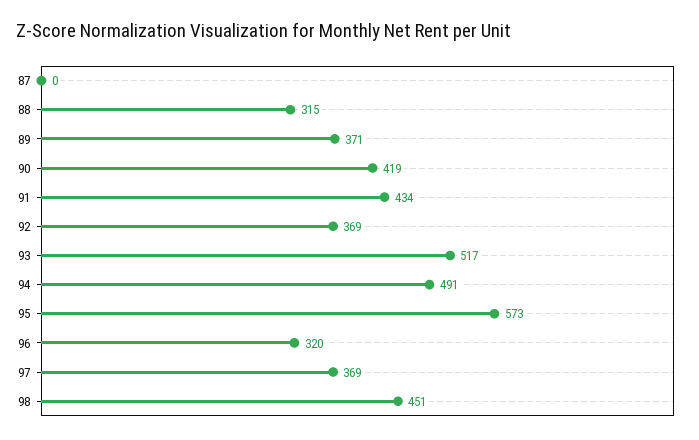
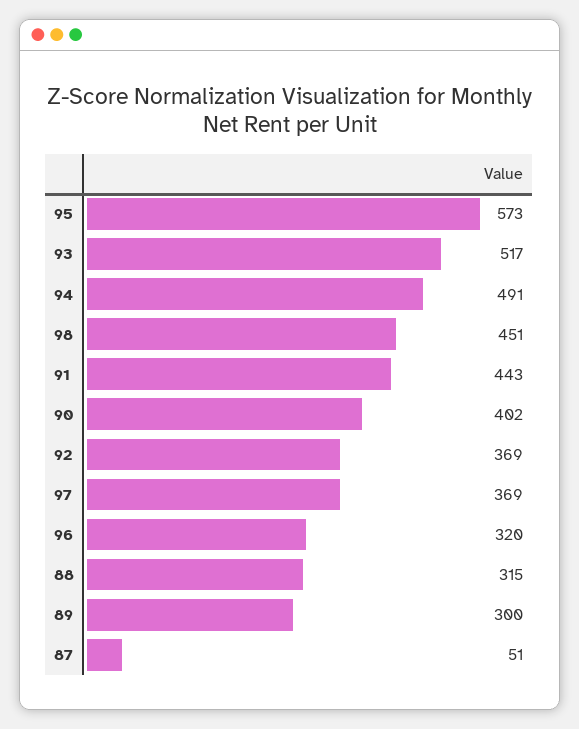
87: 0 -> 51
89: 371 -> 300
90: 419 -> 402
91: 434 -> 443

